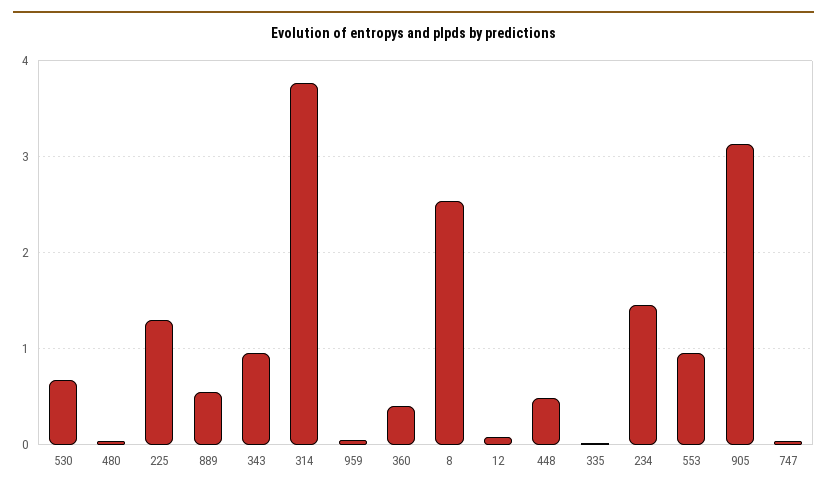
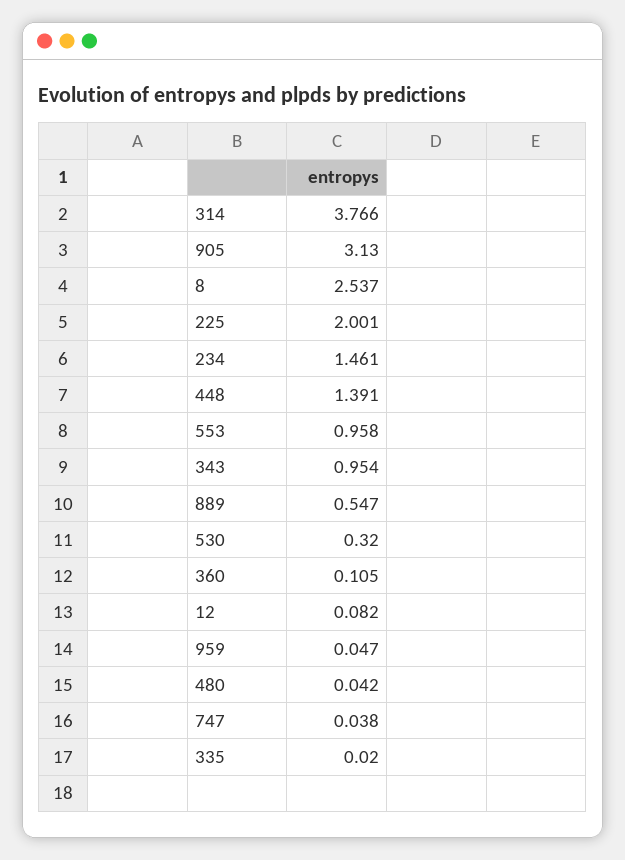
530: 0.7 -> 0.32
225: 1.3 -> 2.001
360: 0.4 -> 0.105
448: 0.5 -> 1.391

